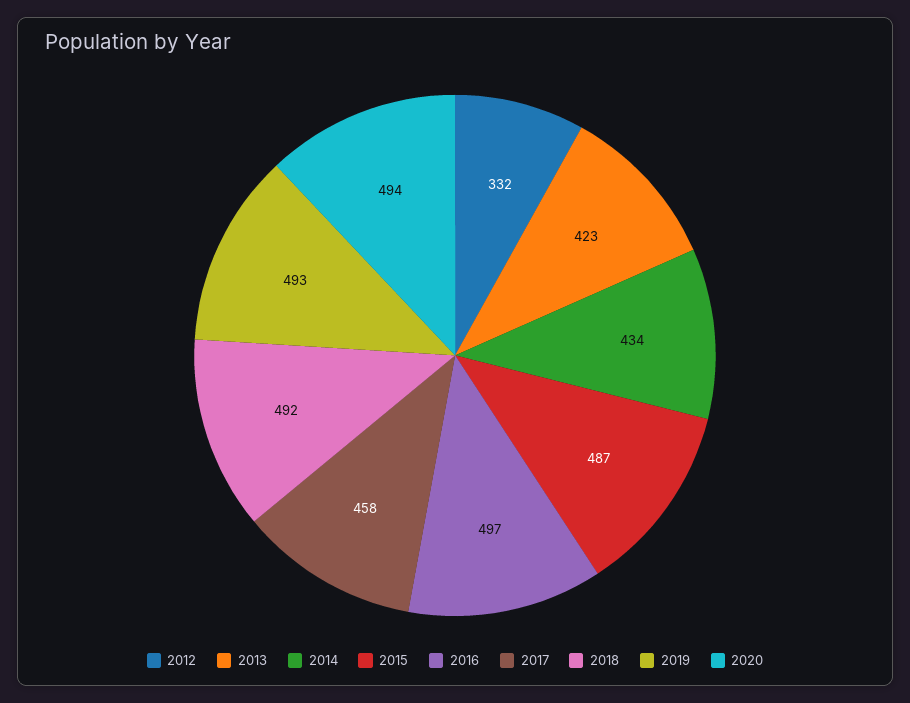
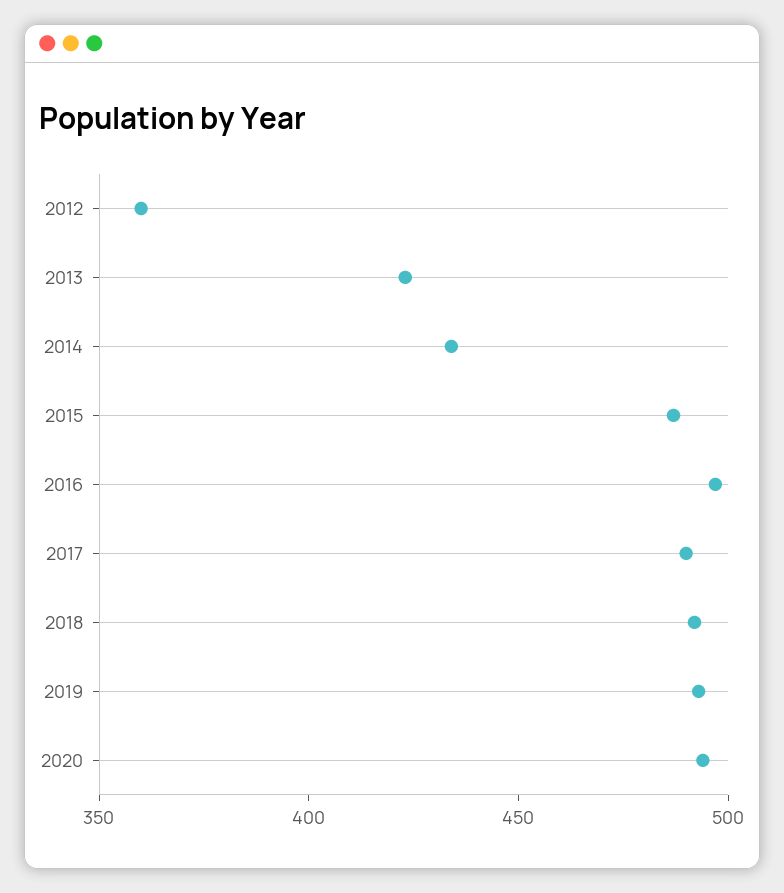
2012: 332 -> 360
2017: 458 -> 490

